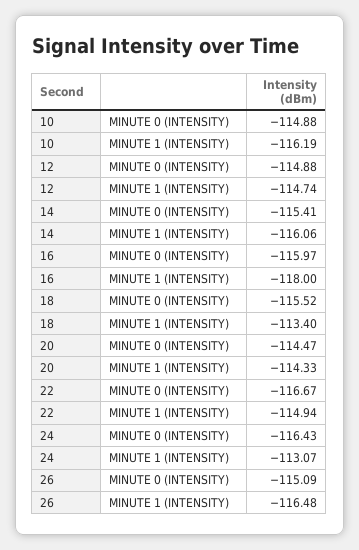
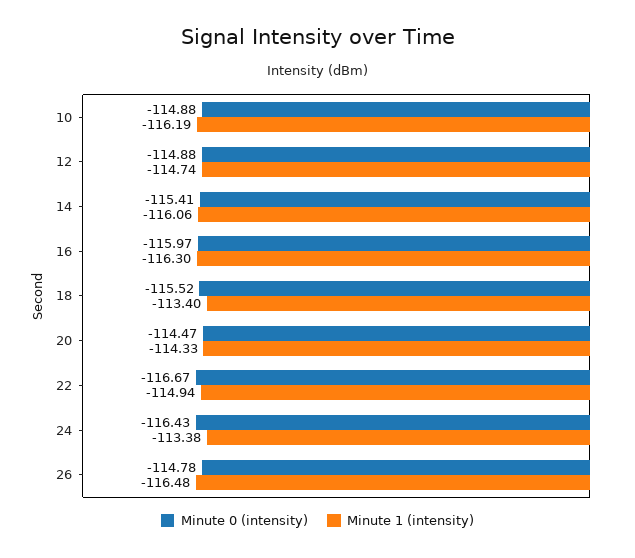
MINUTE 1 (INTENSITY), 16: -118 -> -116.3
MINUTE 1 (INTENSITY), 24: -113.07 -> -113.38
MINUTE 0 (INTENSITY), 26: -115.09 -> -114.78

